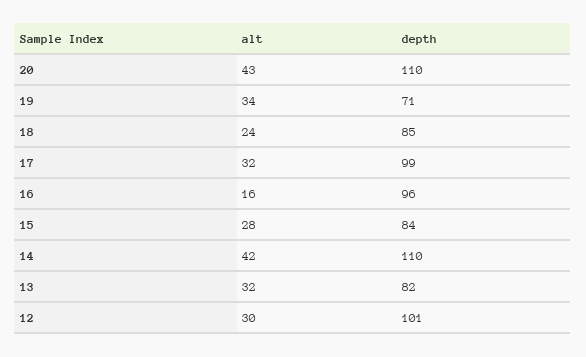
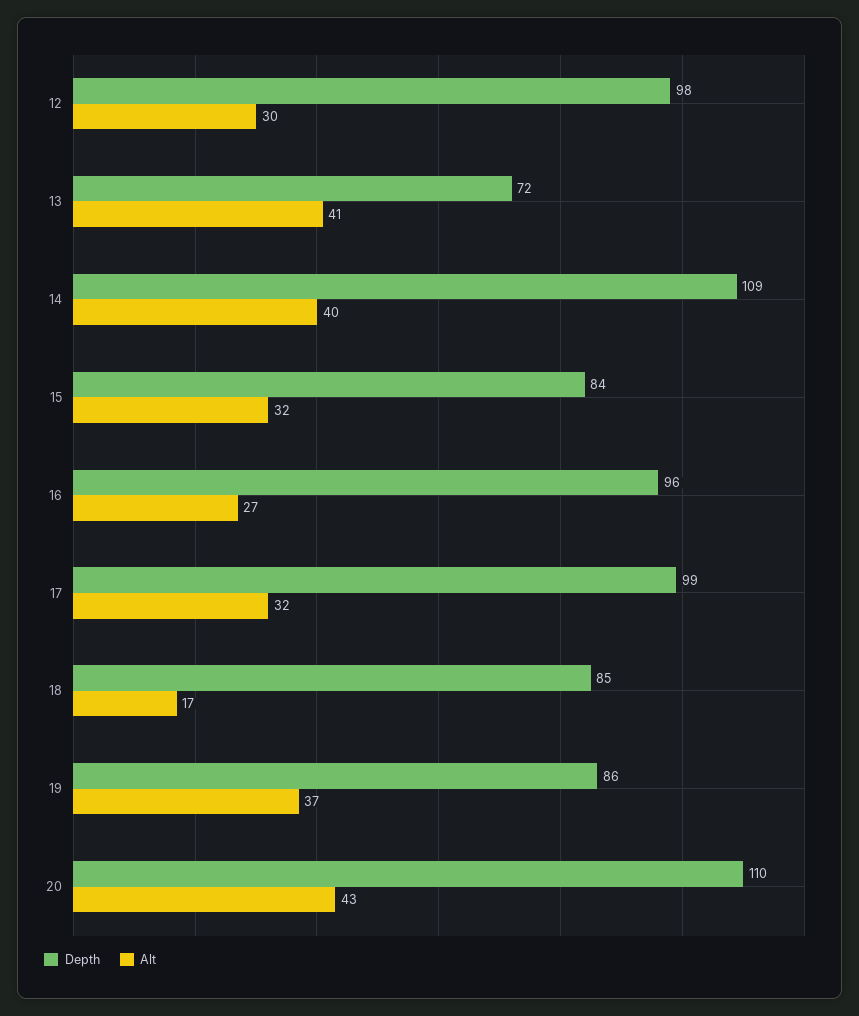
alt, 19: 34 -> 37
depth, 19: 71 -> 86
alt, 18: 24 -> 17
alt, 16: 16 -> 27
alt, 15: 28 -> 32
alt, 14: 42 -> 40
depth, 14: 110 -> 109
alt, 13: 32 -> 41
depth, 13: 82 -> 72
depth, 12: 101 -> 98

